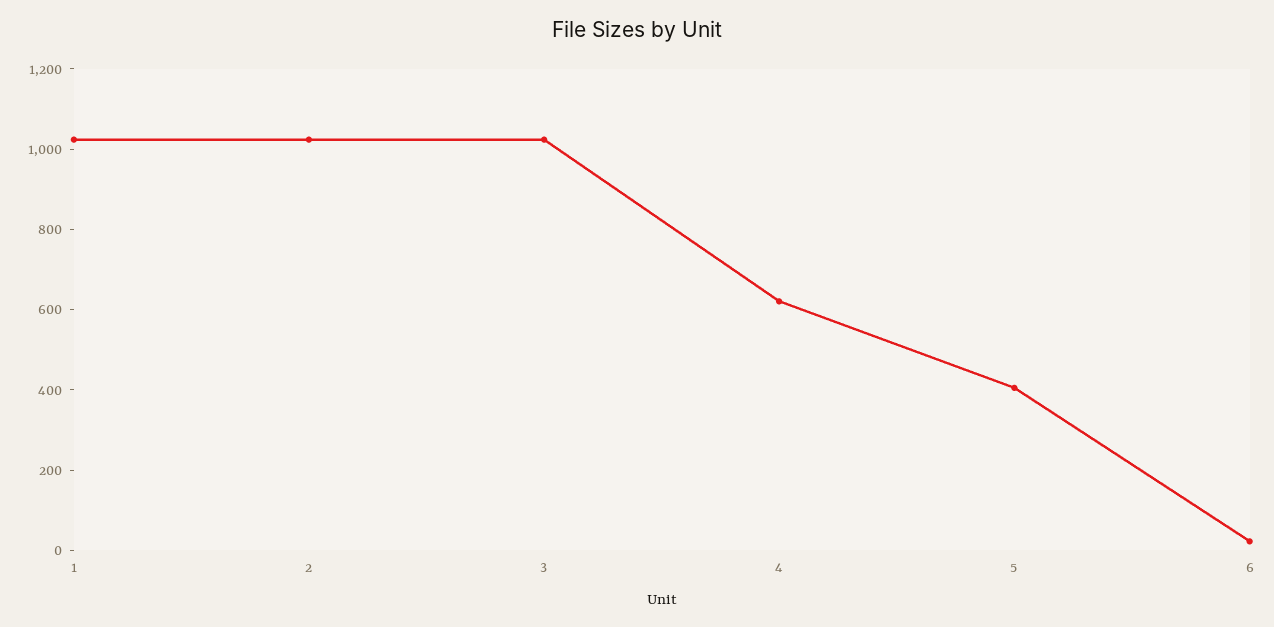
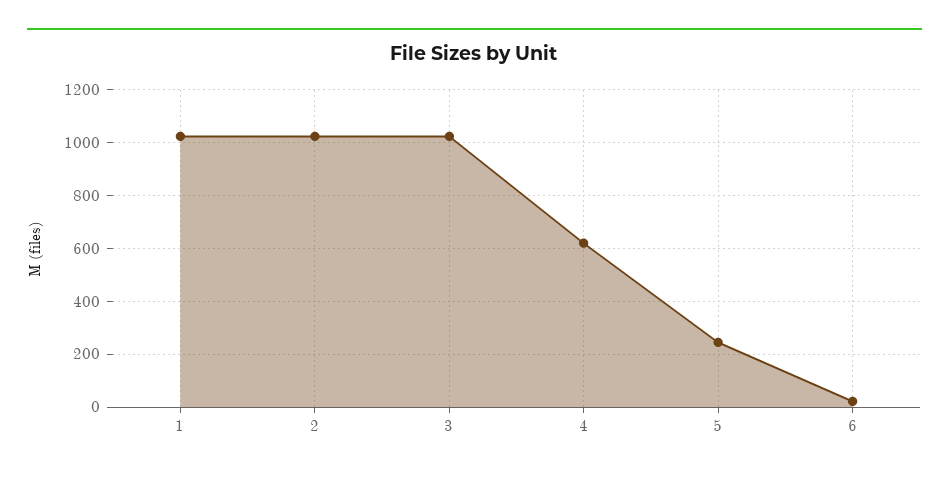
5: 400 -> 250

